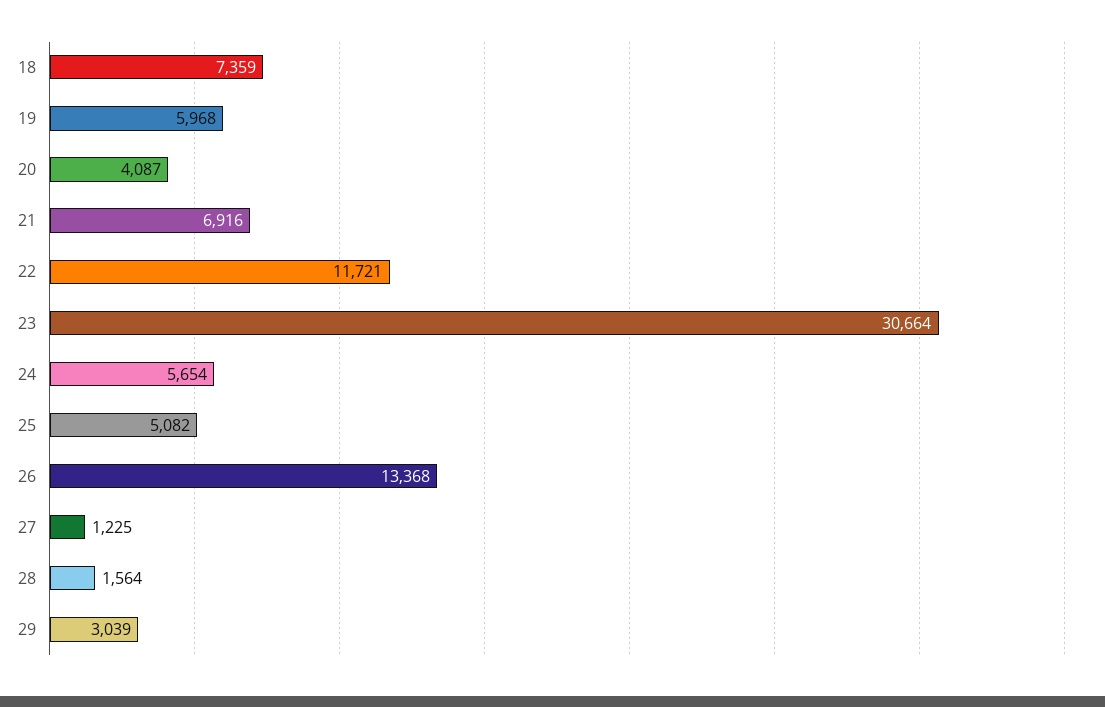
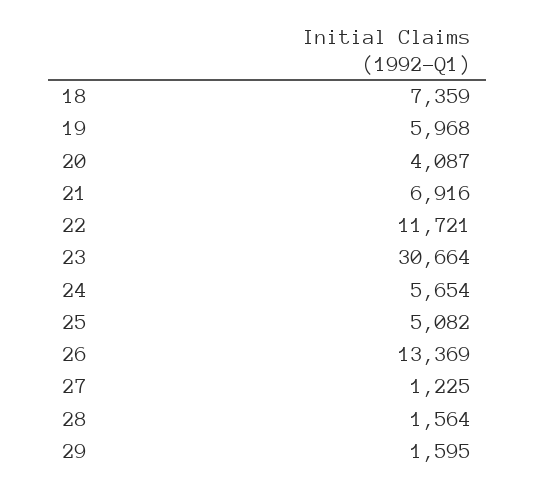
26: 13368 -> 13369
29: 3039 -> 1595

